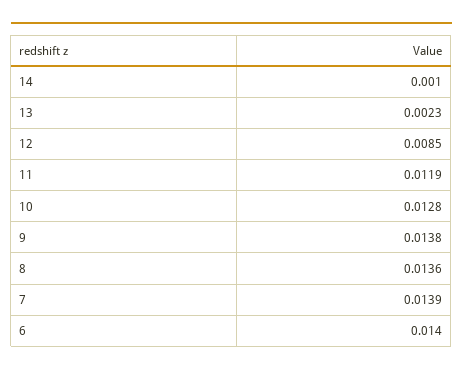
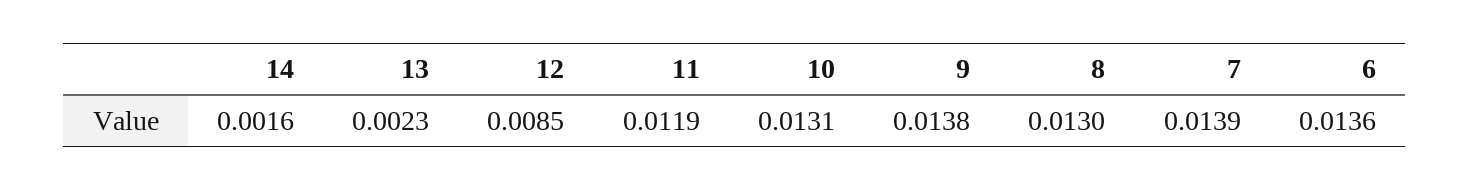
14: 0.001 -> 0.0016
10: 0.0128 -> 0.0131
8: 0.0136 -> 0.013
6: 0.014 -> 0.0136

